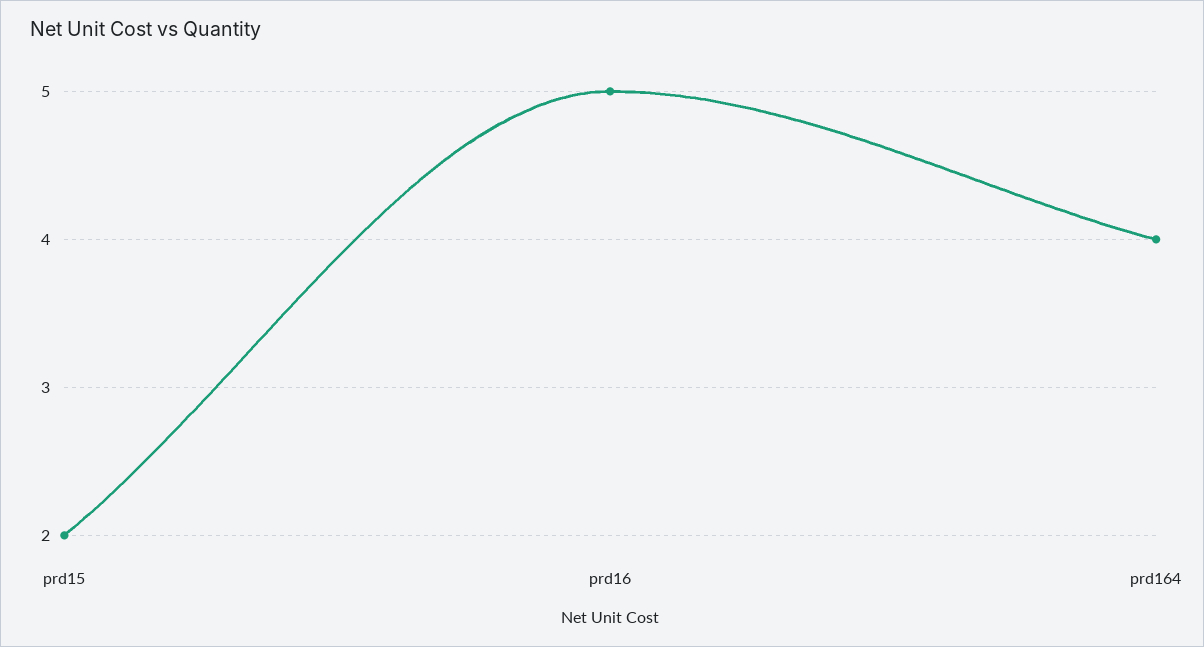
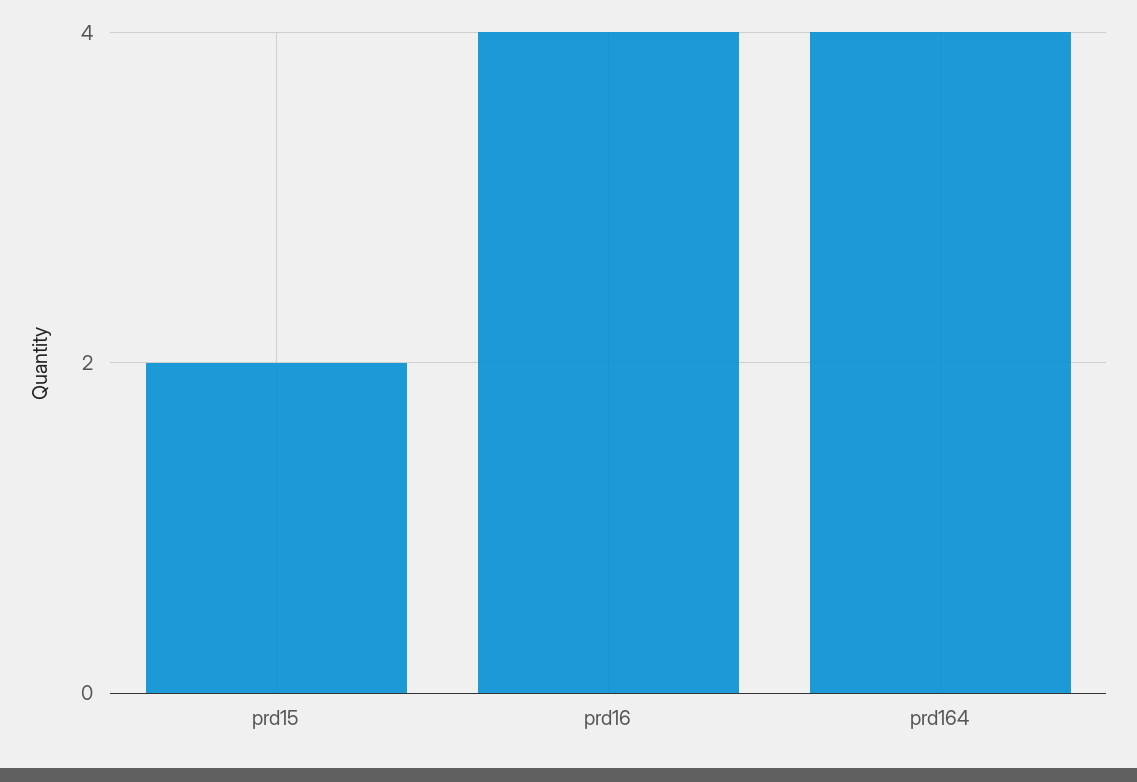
prd16: 5 -> 4

